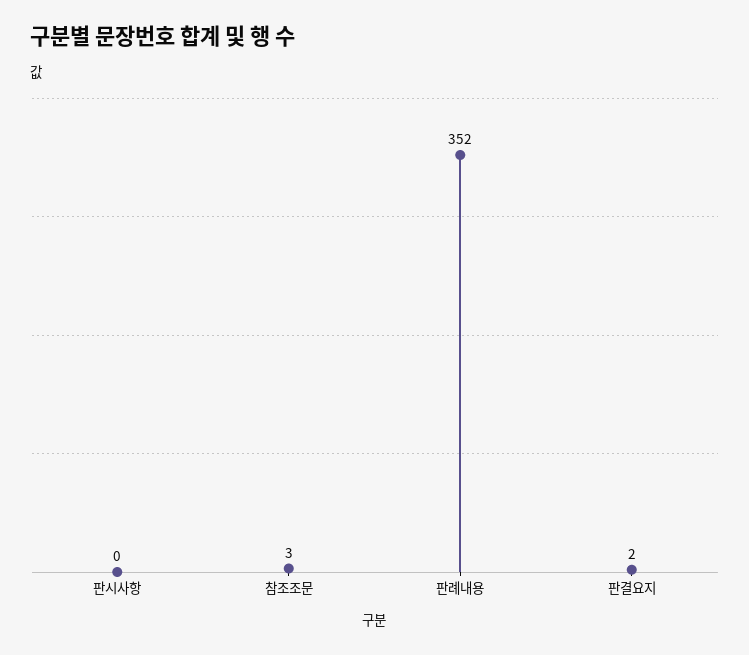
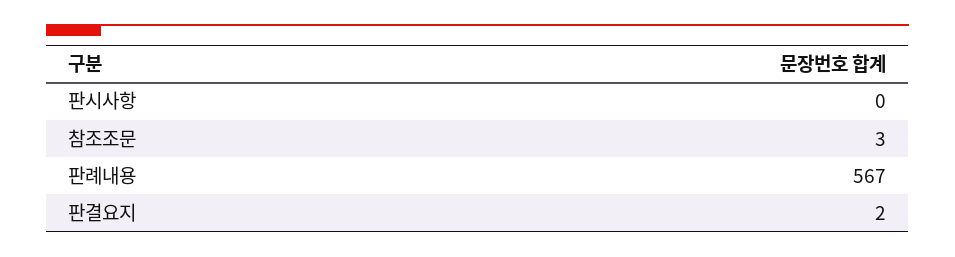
판례내용: 352 -> 567

